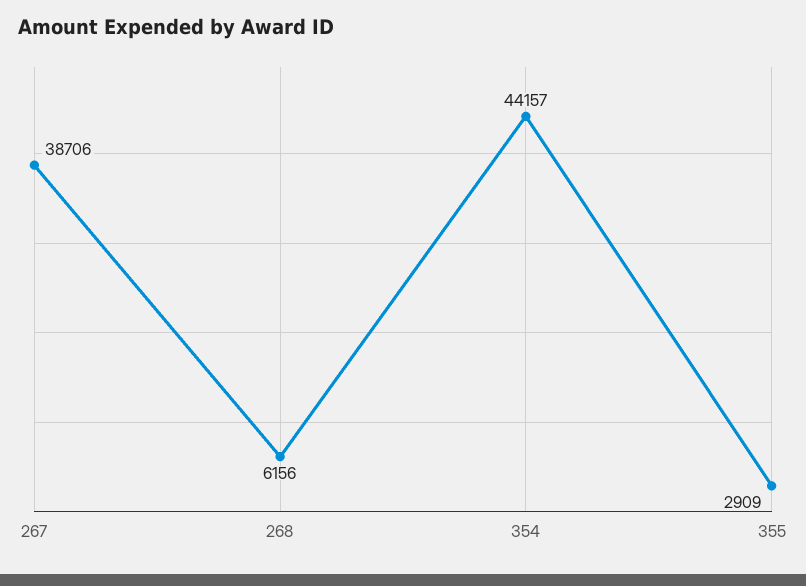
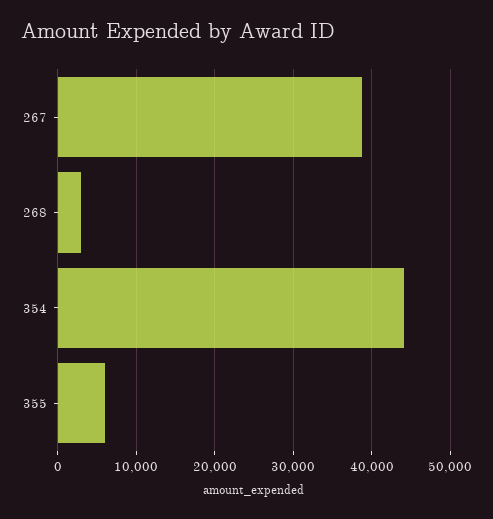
268: 6156 -> 3000
355: 2909 -> 6000

